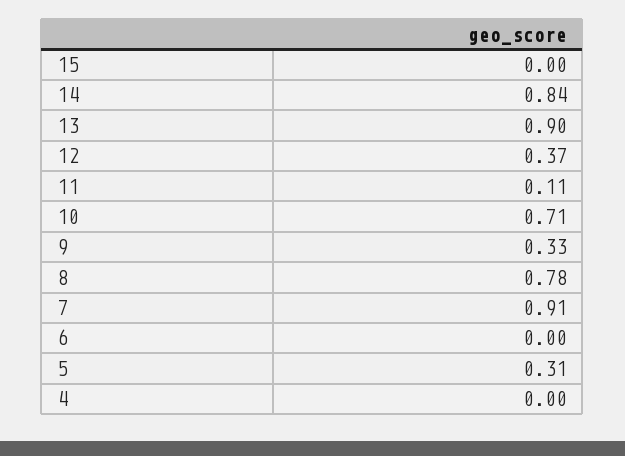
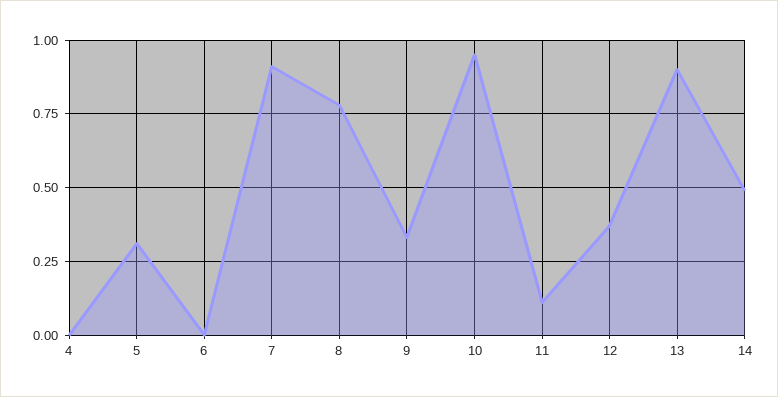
15: 0 -> none
14: 0.84 -> 0.5
10: 0.71 -> 0.95

